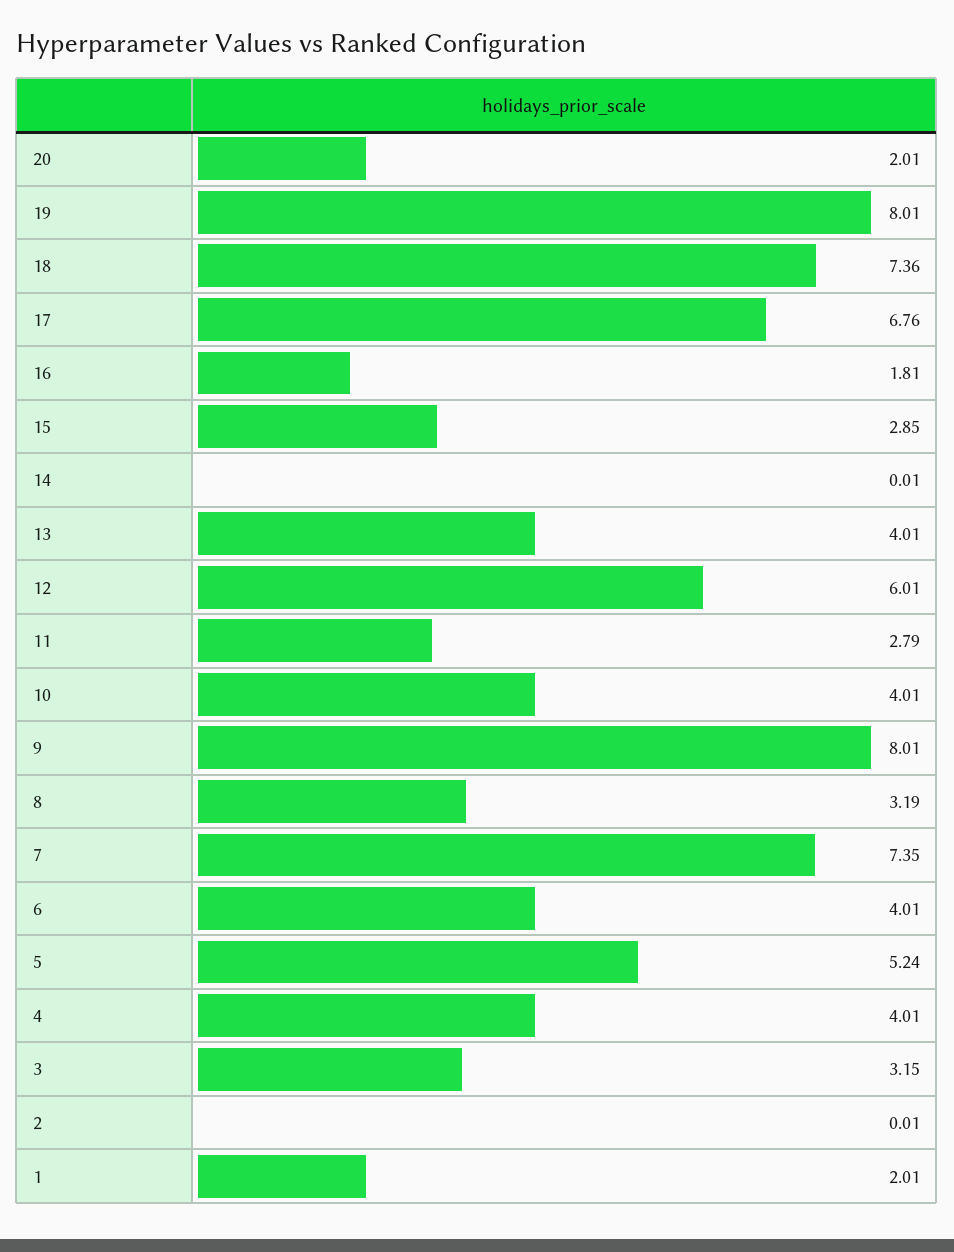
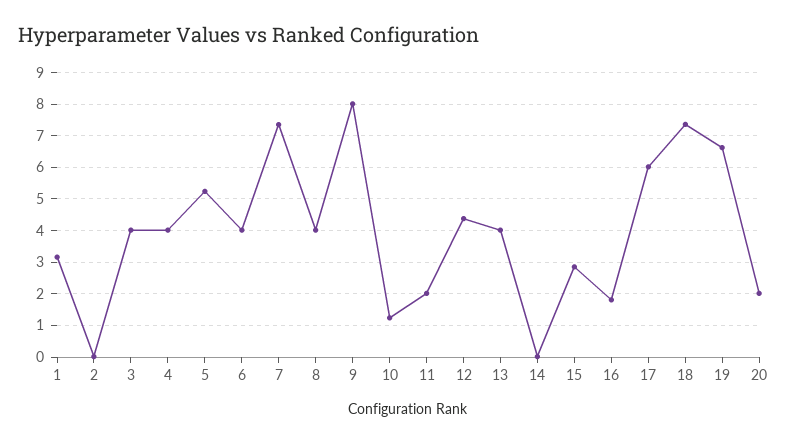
19: 8.01 -> 6.6
17: 6.76 -> 6
12: 6.01 -> 4.4
11: 2.79 -> 2
10: 4.01 -> 1.2
8: 3.19 -> 4
3: 3.15 -> 4
1: 2.01 -> 3.2

